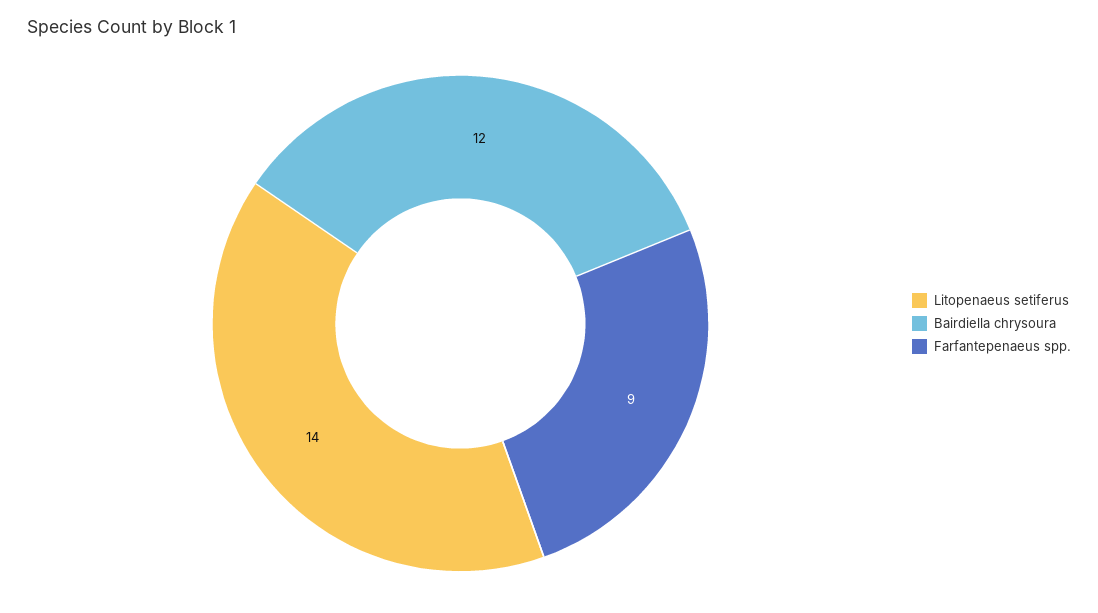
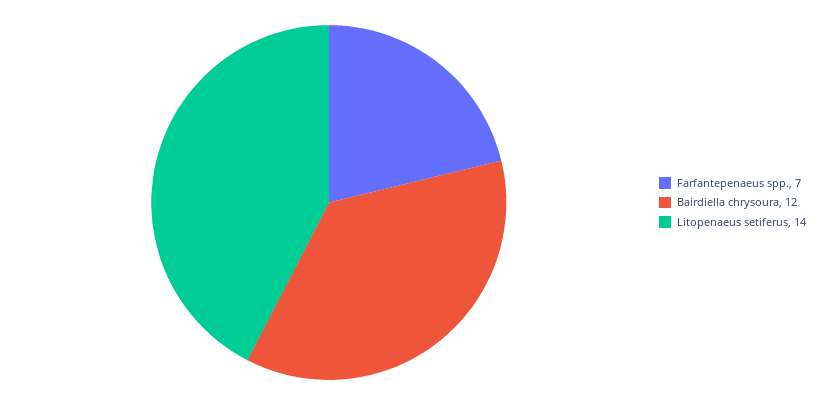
Farfantepenaeus spp.: 9 -> 7

